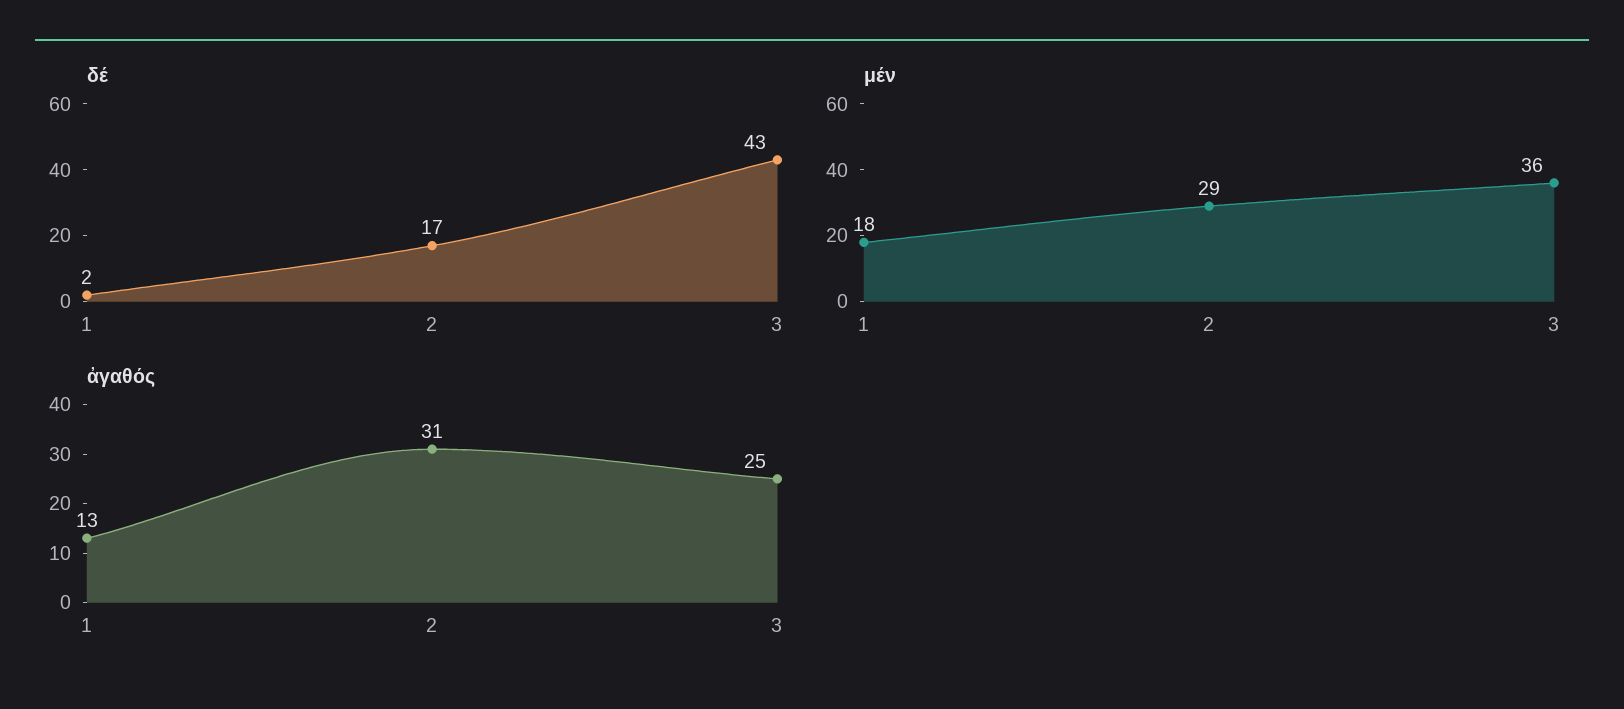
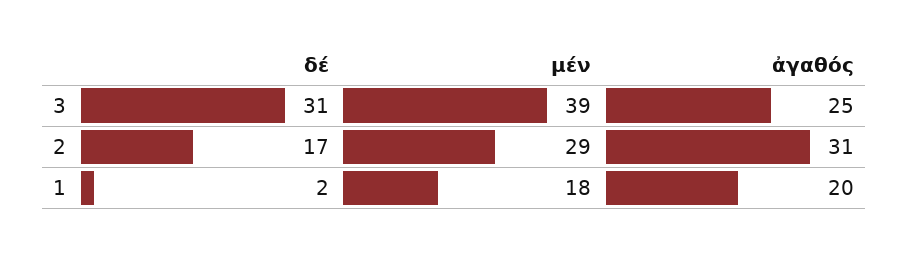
δέ, 3: 43 -> 31
μέν, 3: 36 -> 39
ἀγαθός, 1: 13 -> 20

